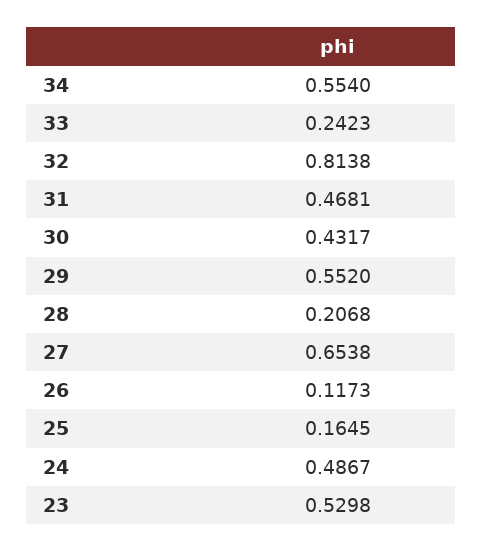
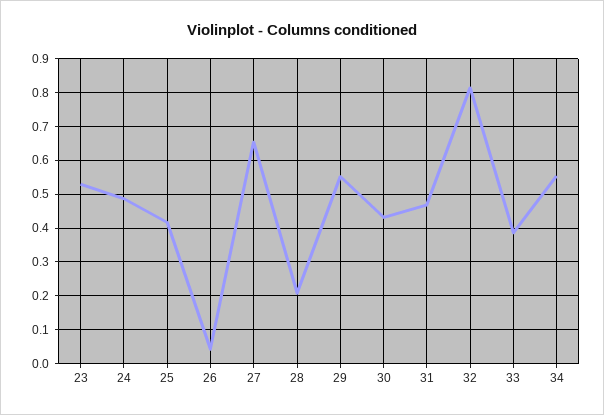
33: 0.2423 -> 0.38
26: 0.1173 -> 0.04
25: 0.1645 -> 0.42

